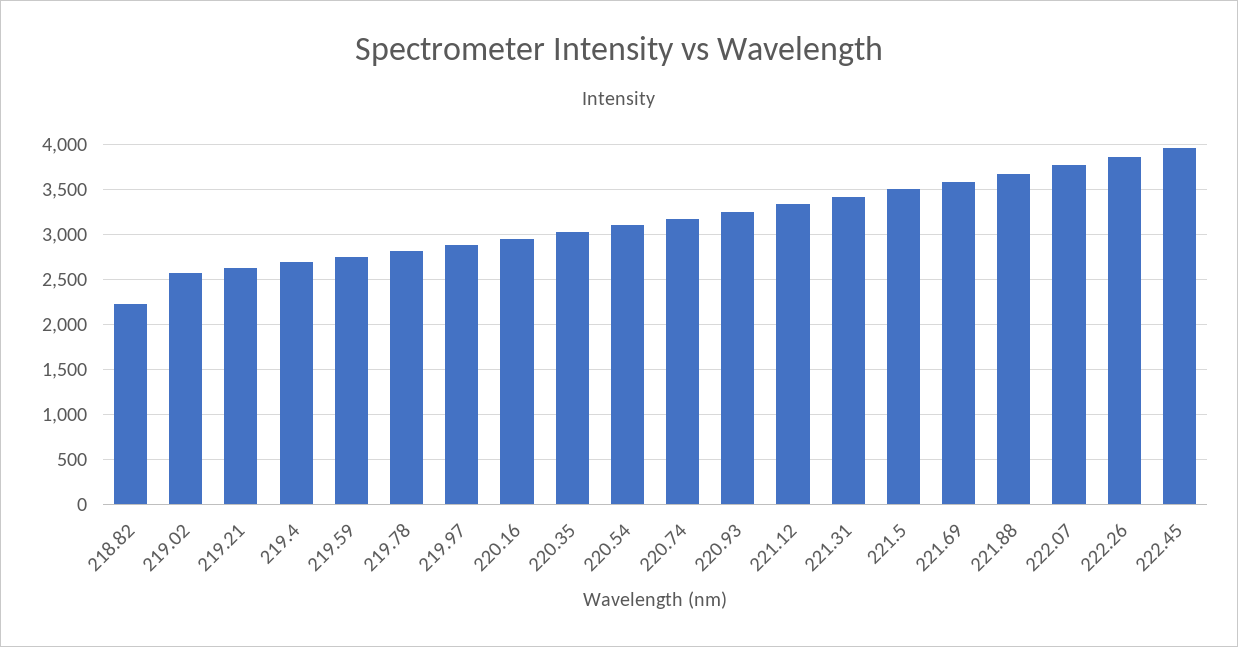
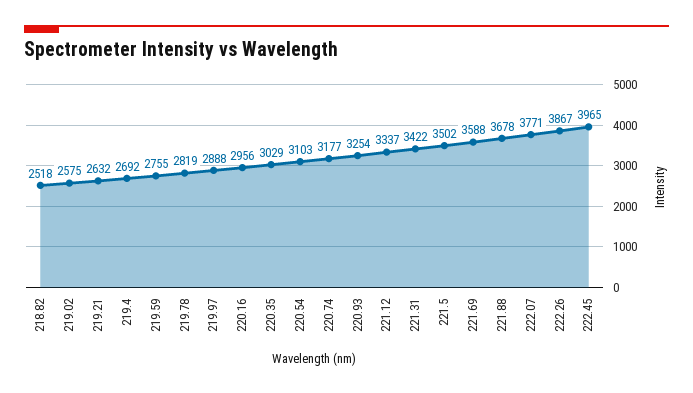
218.82: 2200 -> 2518

